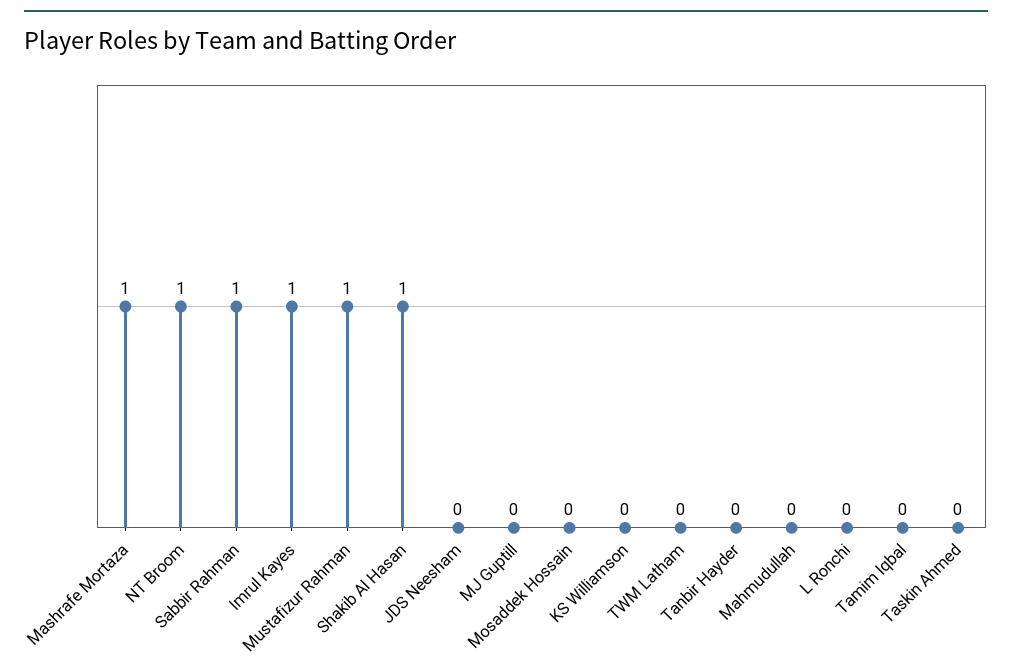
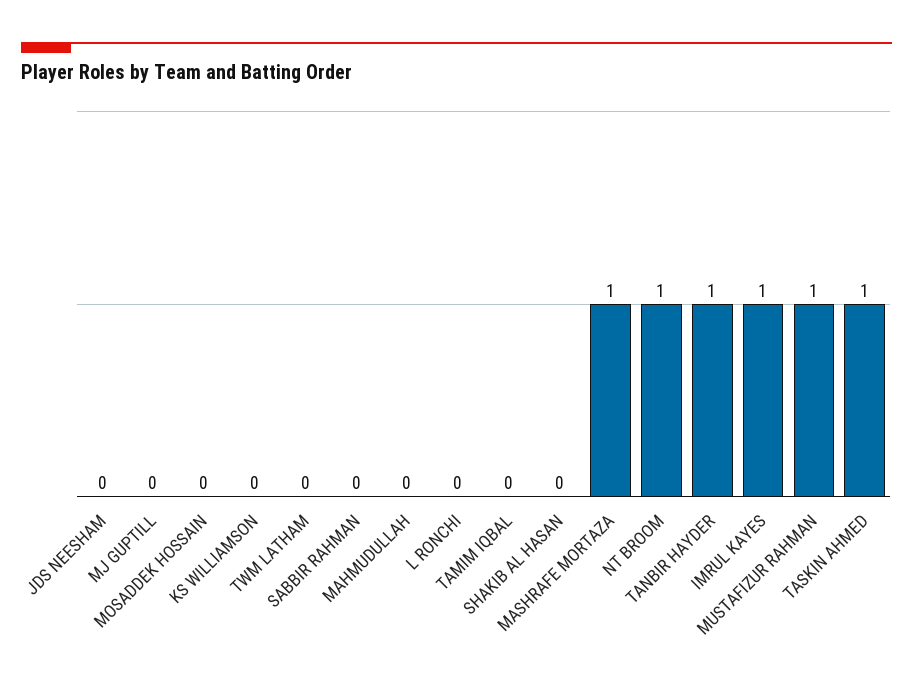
Sabbir Rahman: 1 -> 0
Shakib Al Hasan: 1 -> 0
Tanbir Hayder: 0 -> 1
Taskin Ahmed: 0 -> 1

